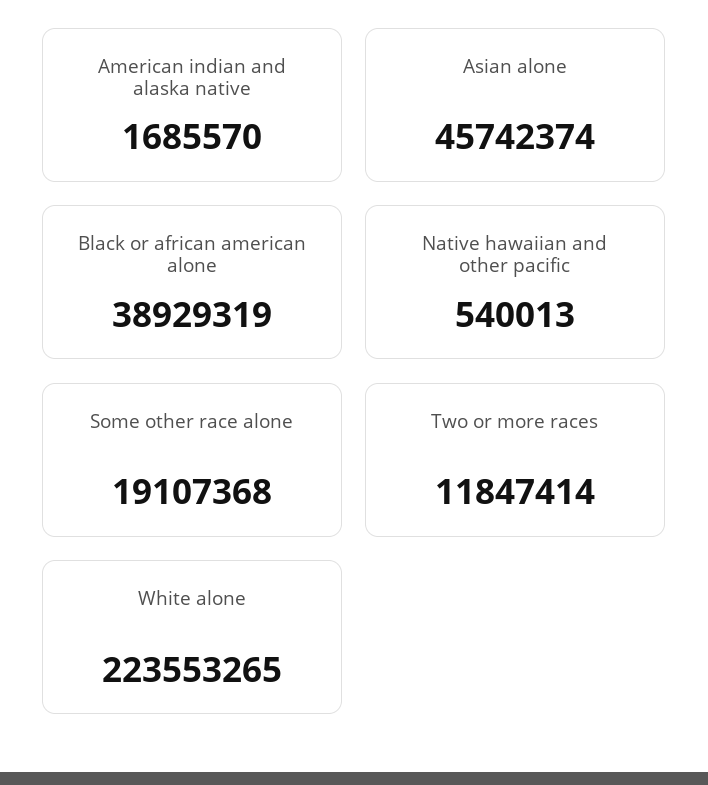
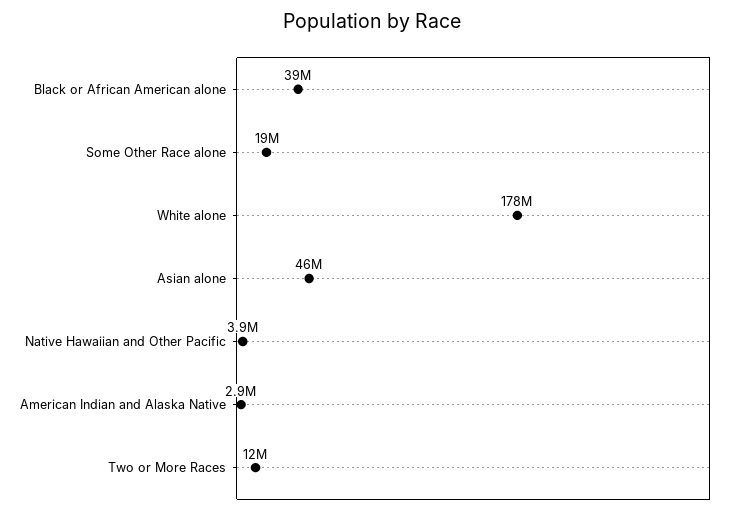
American indian and alaska native: 1685570 -> 2900000
Native hawaiian and other pacific: 540013 -> 3900000
White alone: 223553265 -> 178000000

